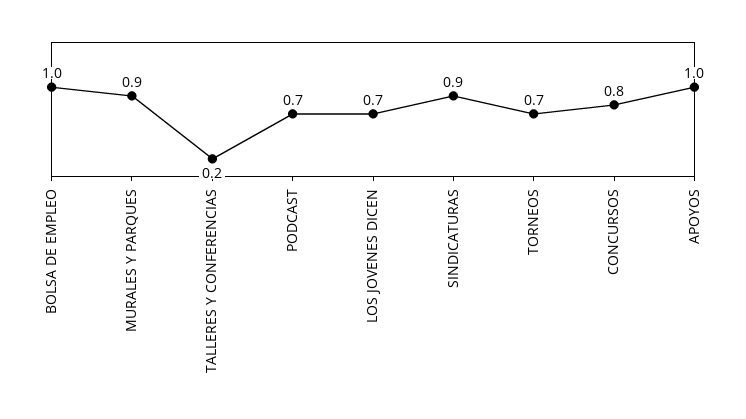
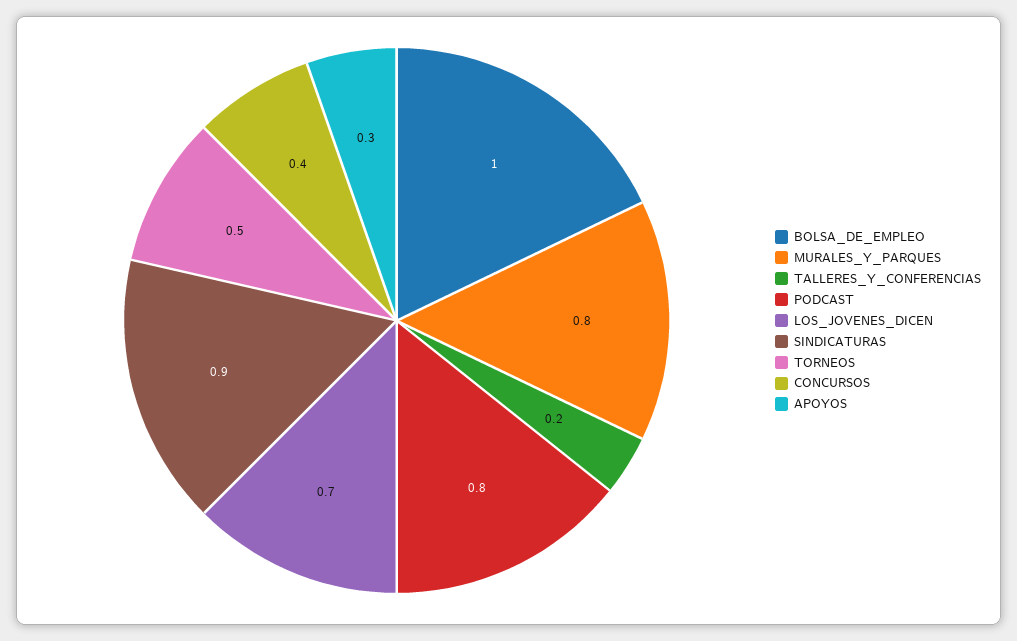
MURALES Y PARQUES: 0.9 -> 0.8
PODCAST: 0.7 -> 0.8
TORNEOS: 0.7 -> 0.5
CONCURSOS: 0.8 -> 0.4
APOYOS: 1 -> 0.3

